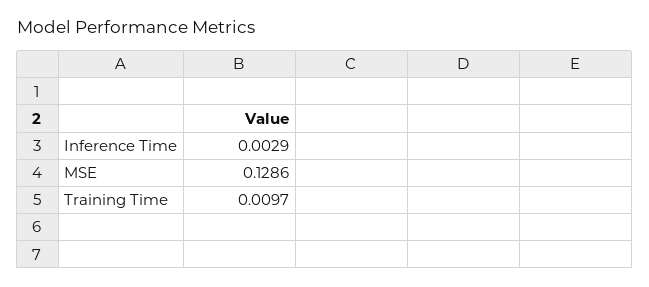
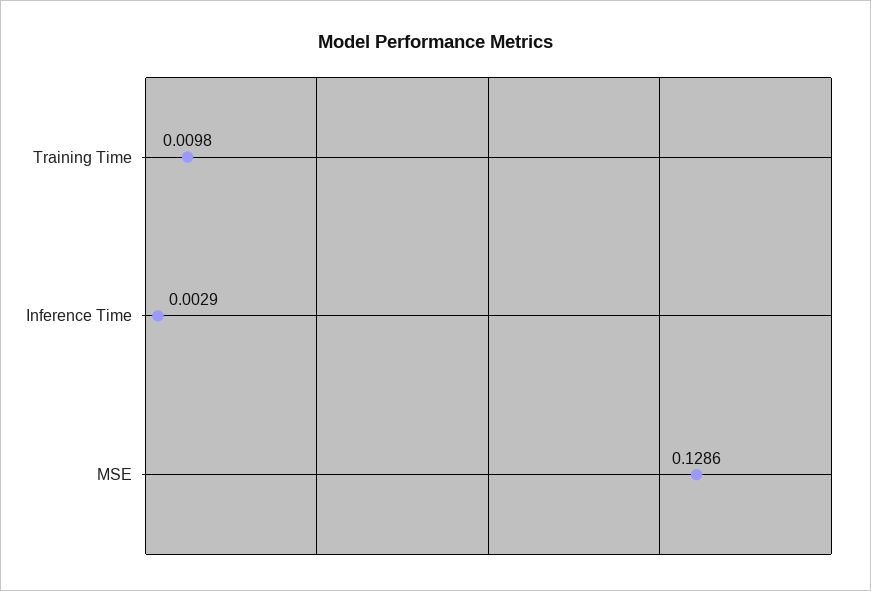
Training Time: 0.0097 -> 0.0098

